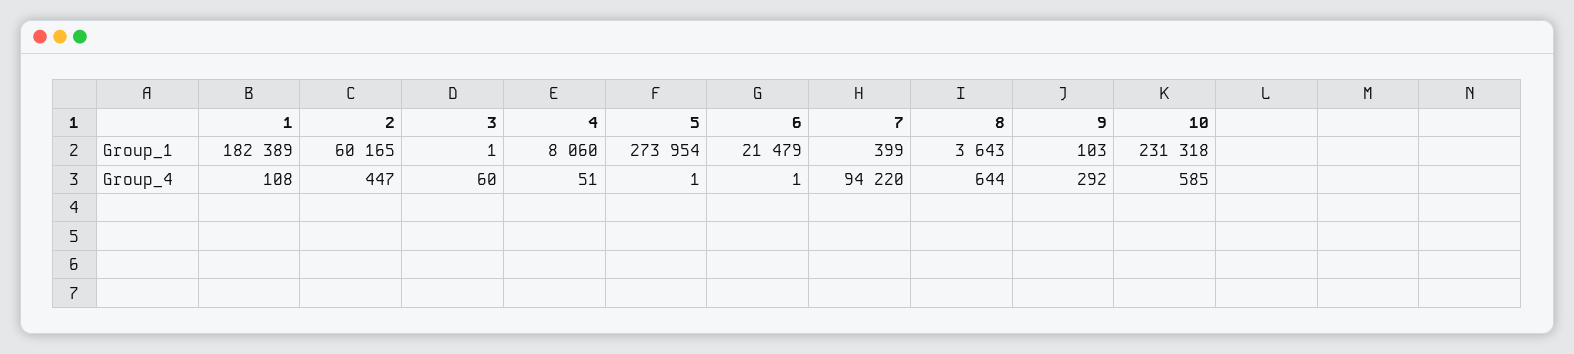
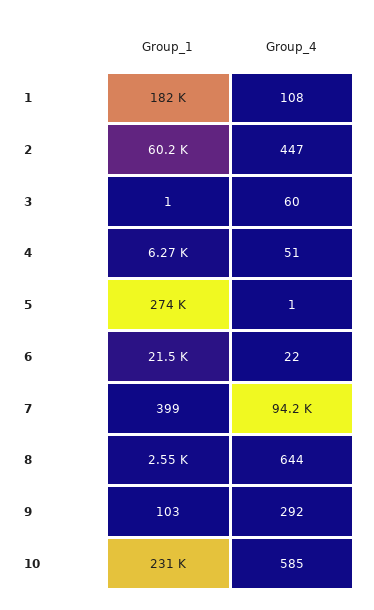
4, Group_1: 8060 -> 6270
8, Group_1: 3643 -> 2550
6, Group_4: 1 -> 22

